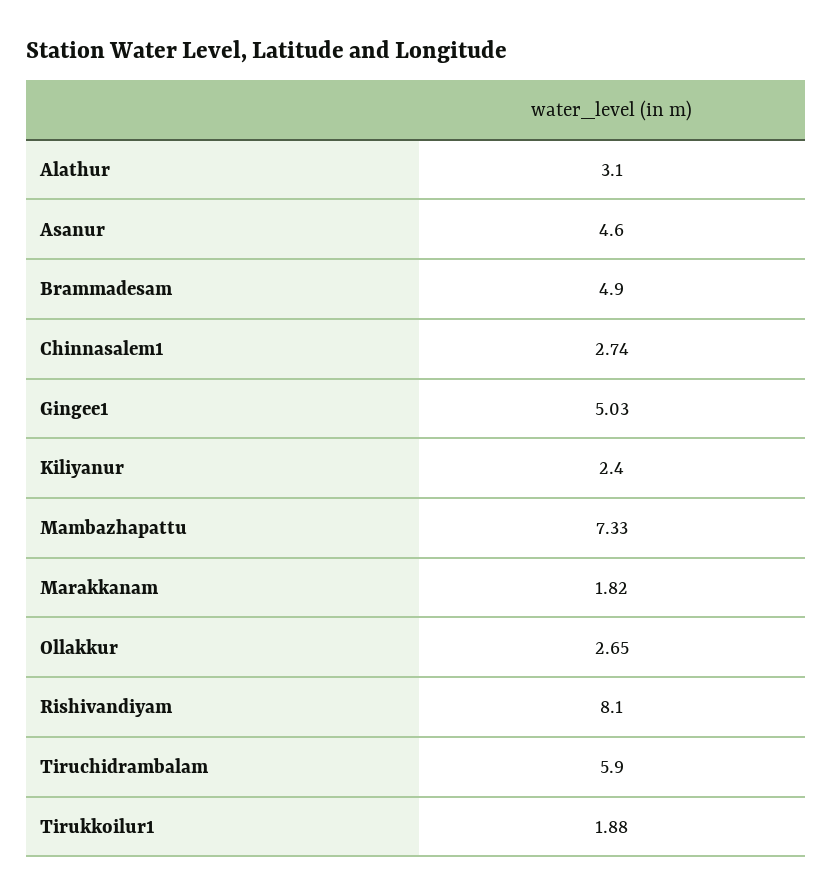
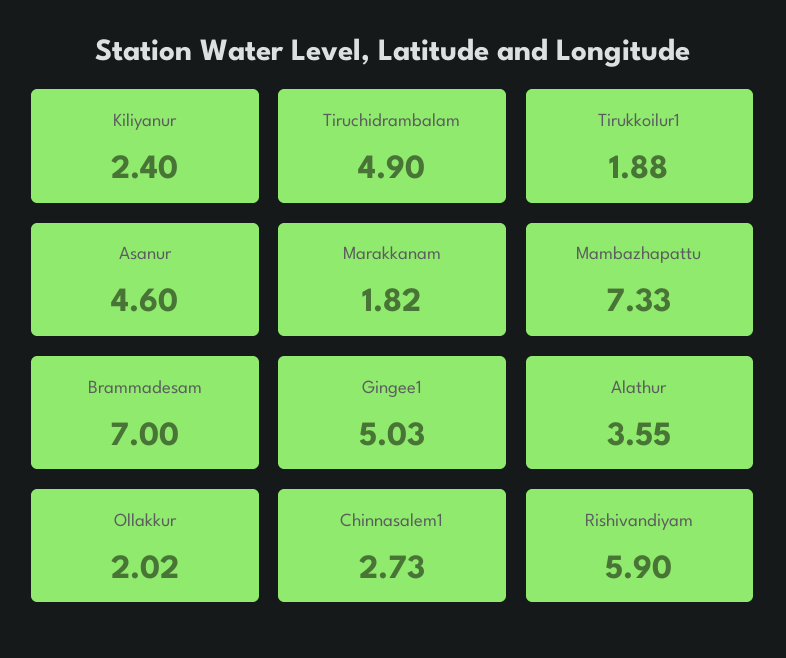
Alathur: 3.1 -> 3.55
Brammadesam: 4.9 -> 7
Chinnasalem1: 2.74 -> 2.73
Ollakkur: 2.65 -> 2.02
Rishivandiyam: 8.1 -> 5.9
Tiruchidrambalam: 5.9 -> 4.9

